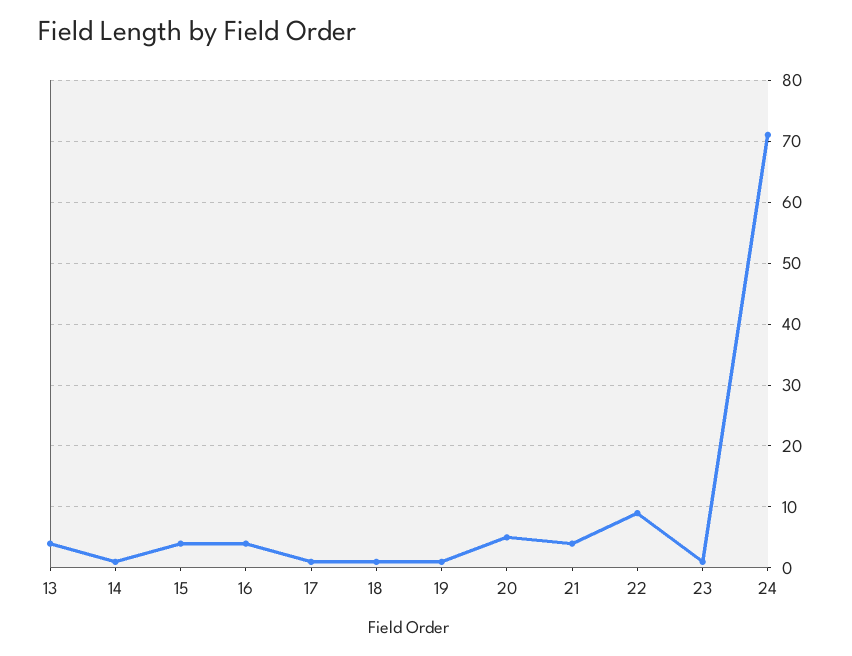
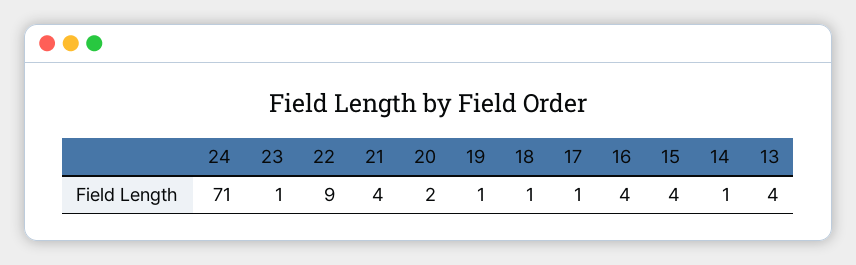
20: 5 -> 2

